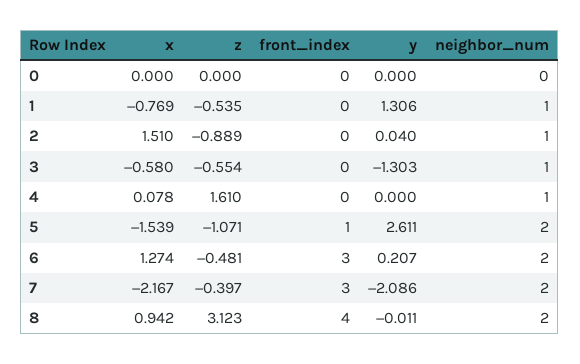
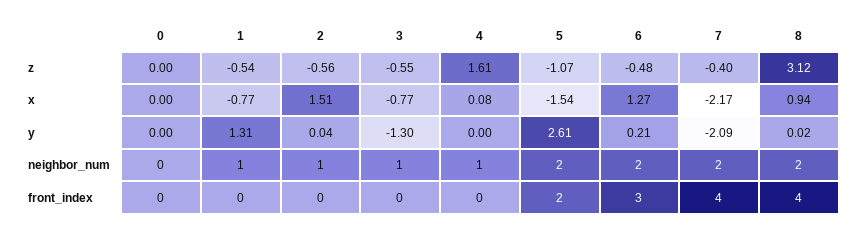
z, 2: -0.889 -> -0.56
x, 3: -0.58 -> -0.77
front_index, 5: 1 -> 2
front_index, 7: 3 -> 4
y, 8: -0.011 -> 0.02

